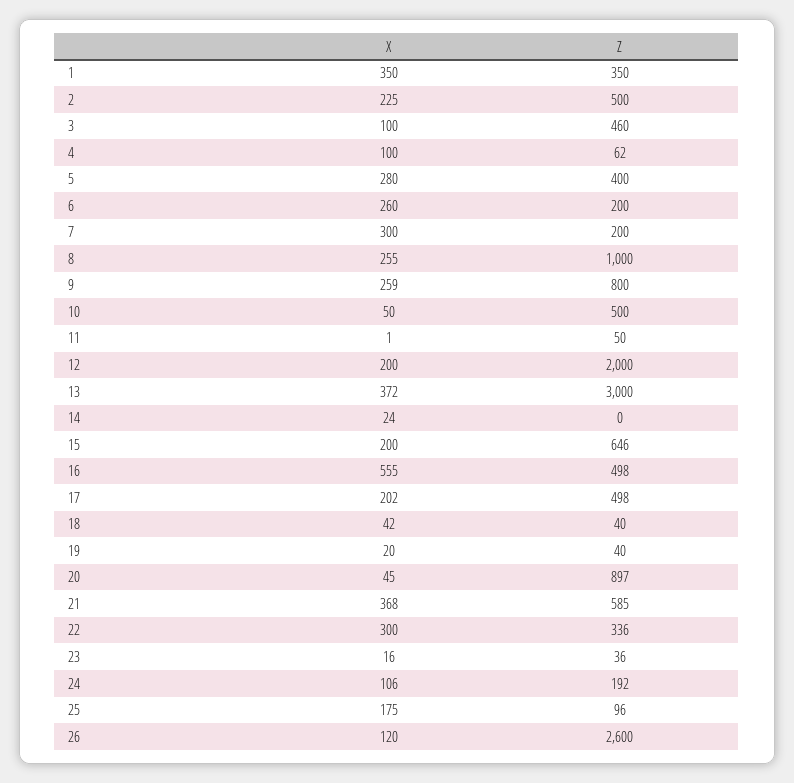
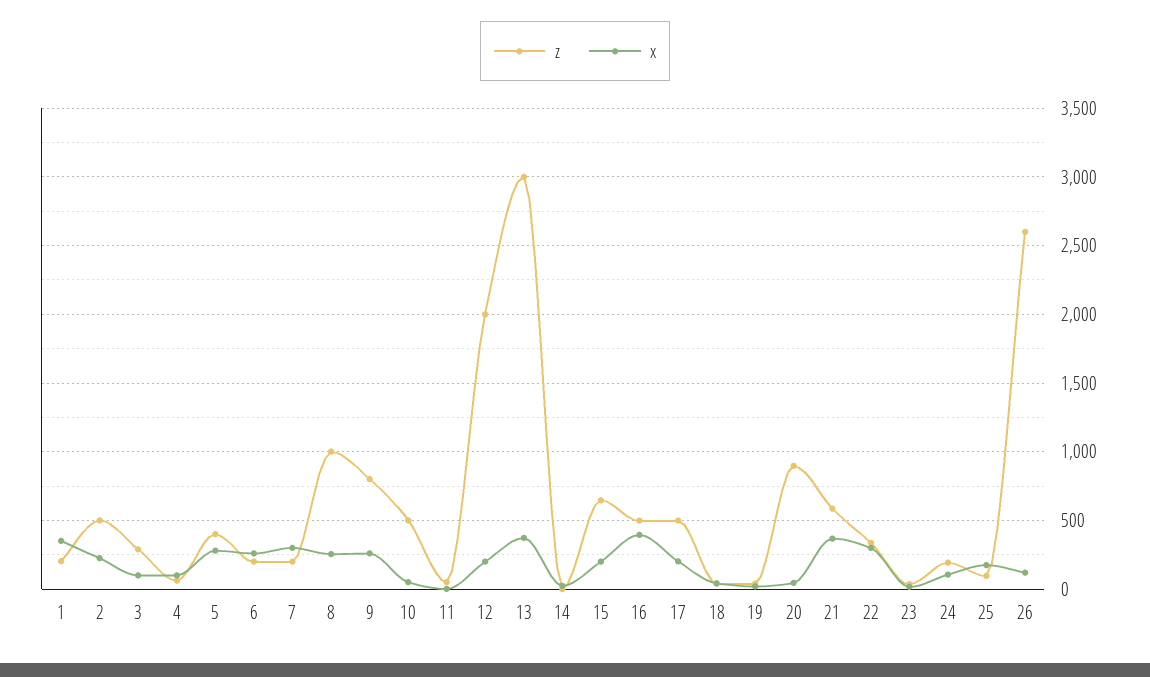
Z, 1: 350 -> 200
Z, 3: 460 -> 300
X, 16: 555 -> 400

